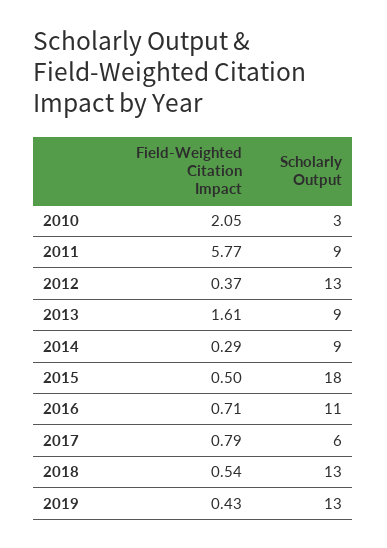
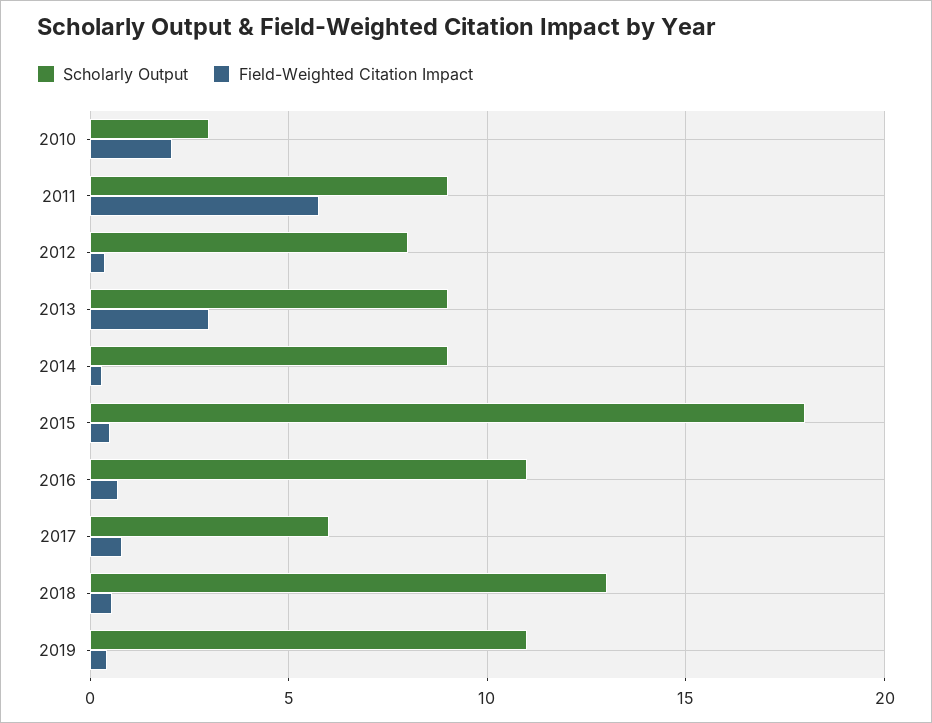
Scholarly Output, 2012: 13 -> 8
Field-Weighted Citation Impact, 2013: 1.61 -> 3
Scholarly Output, 2019: 13 -> 11

